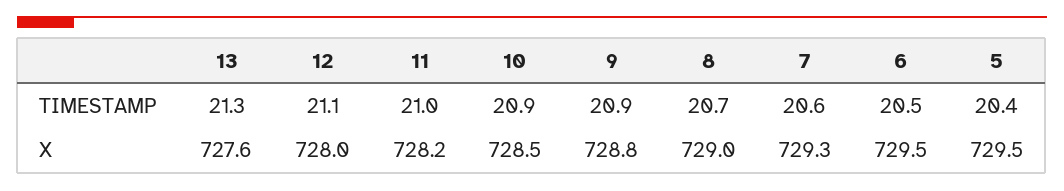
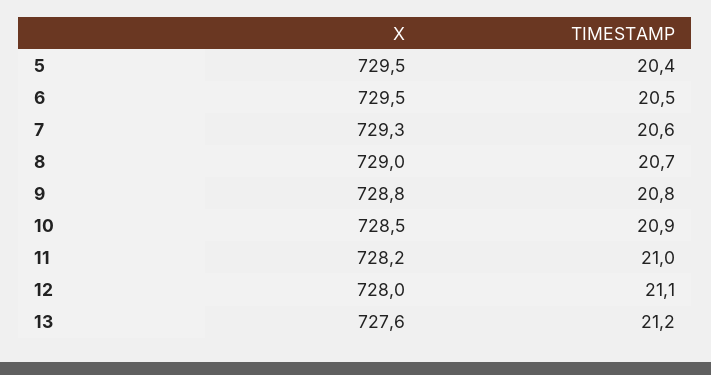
13, TIMESTAMP: 21.3 -> 21.2
9, TIMESTAMP: 20.9 -> 20.8

